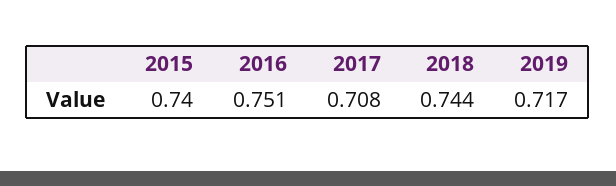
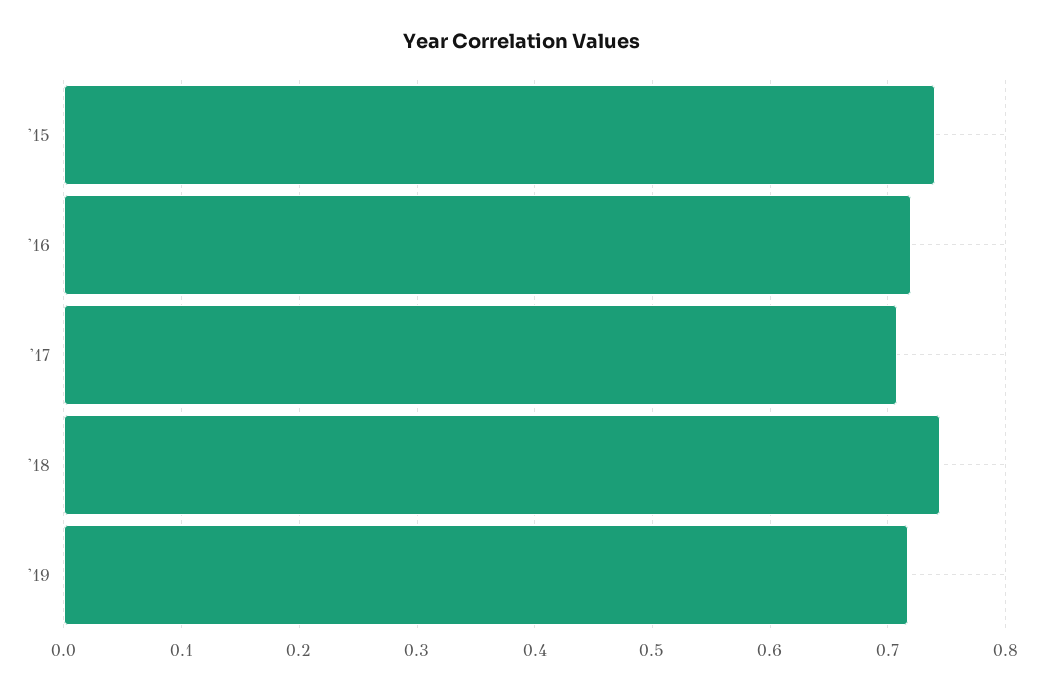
2016: 0.751 -> 0.72

